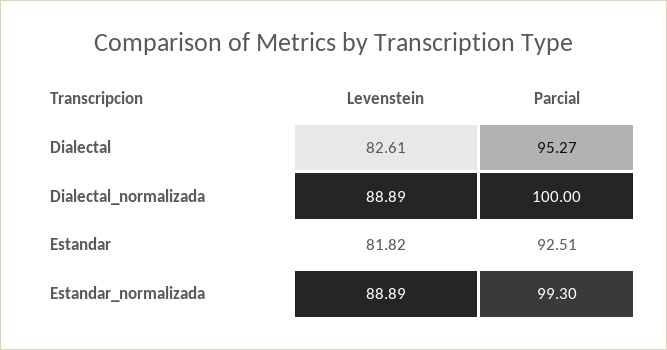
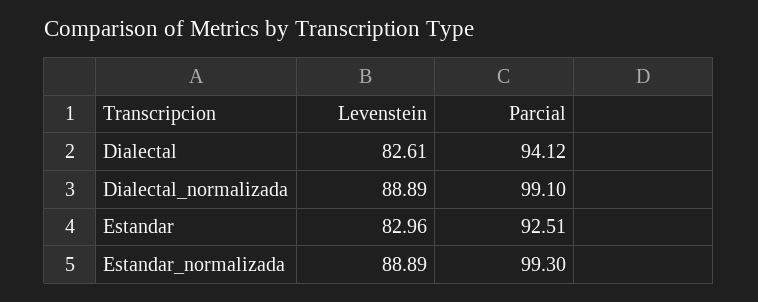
Parcial, Dialectal: 95.27 -> 94.12
Parcial, Dialectal_normalizada: 100 -> 99.1
Levenstein, Estandar: 81.82 -> 82.96

